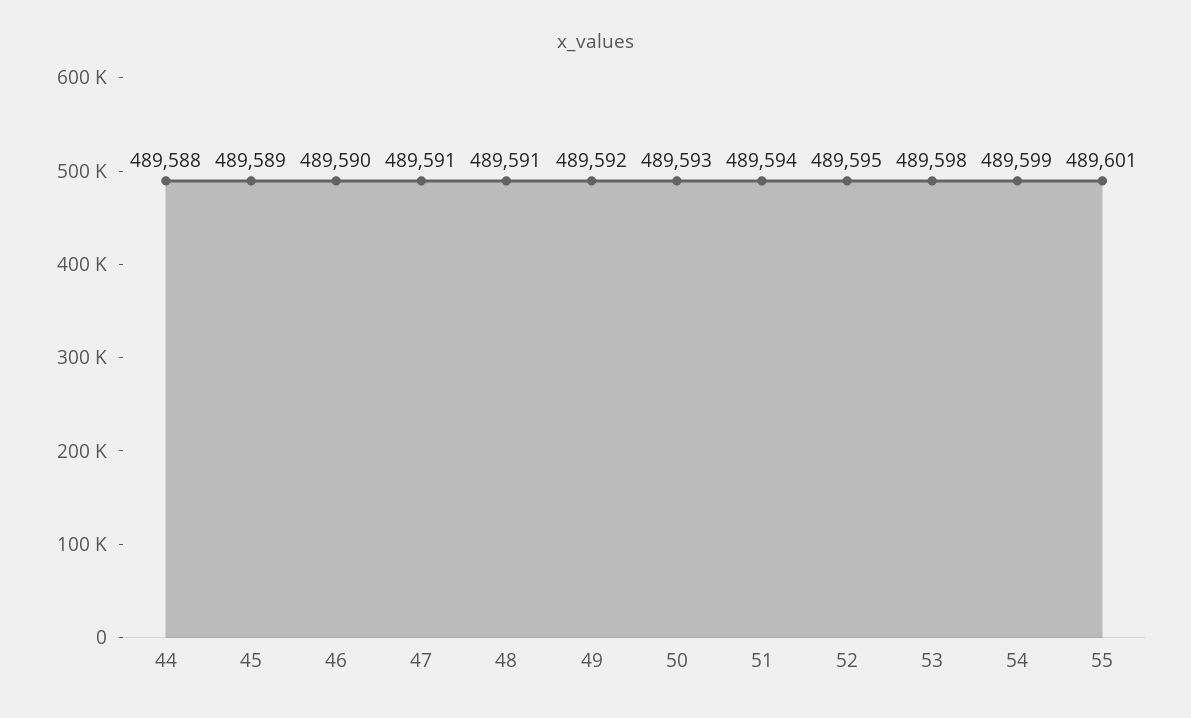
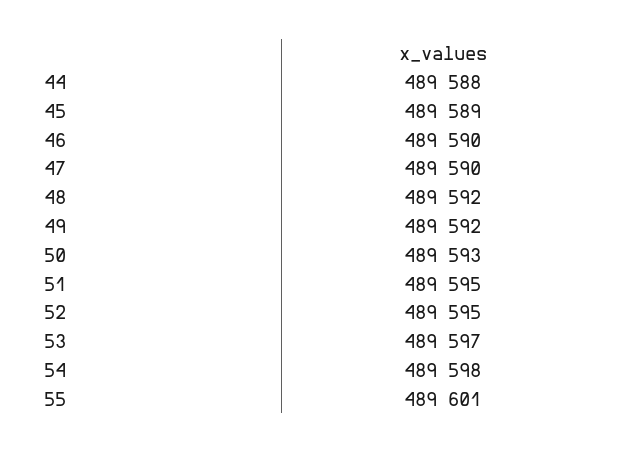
47: 489591 -> 489590
48: 489591 -> 489592
51: 489594 -> 489595
53: 489598 -> 489597
54: 489599 -> 489598

